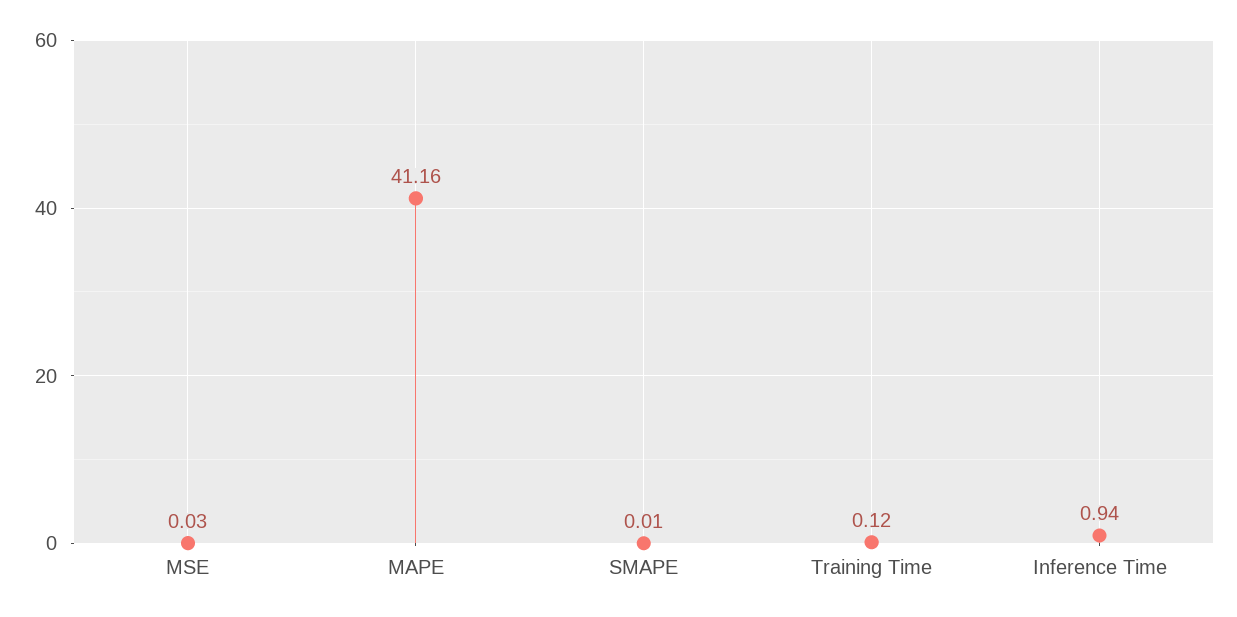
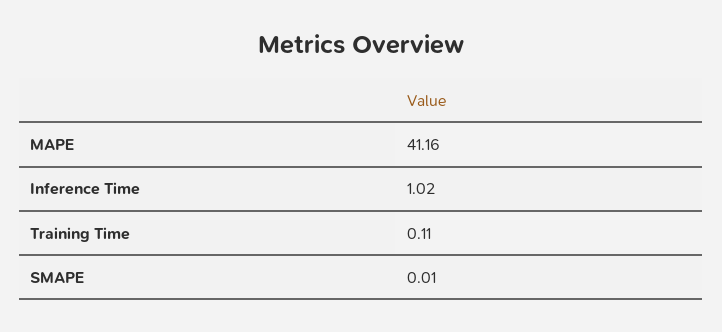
MSE: 0.03 -> none
Training Time: 0.12 -> 0.11
Inference Time: 0.94 -> 1.02

